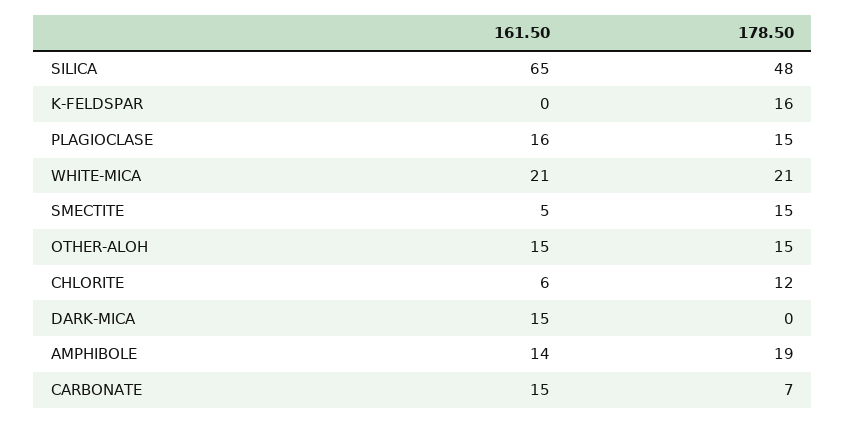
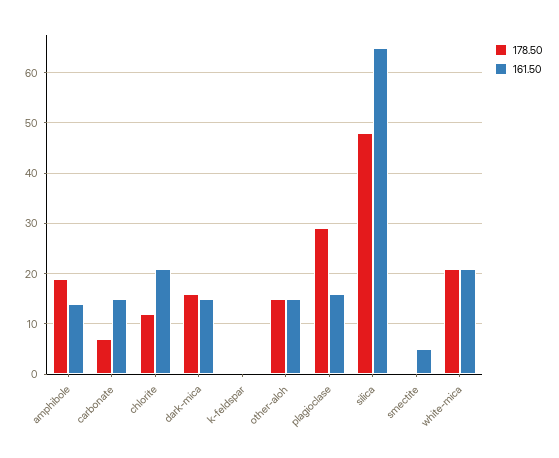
178.50, K-FELDSPAR: 16 -> 0
178.50, PLAGIOCLASE: 15 -> 30
178.50, SMECTITE: 15 -> 0
161.50, CHLORITE: 6 -> 20
178.50, DARK-MICA: 0 -> 15

